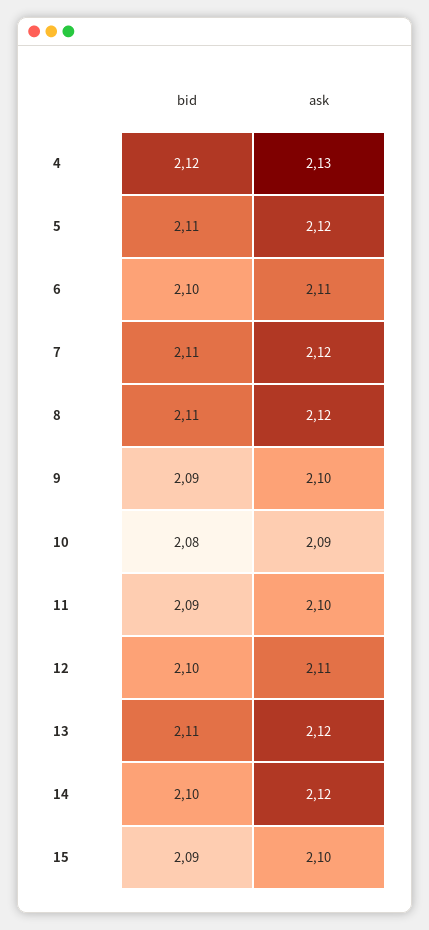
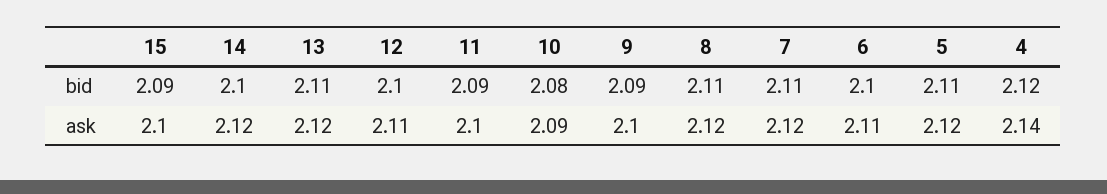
ask, 4: 2.13 -> 2.14

